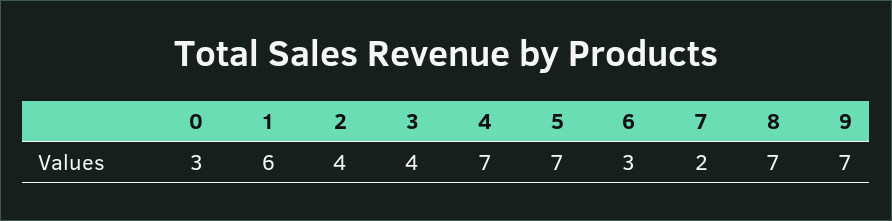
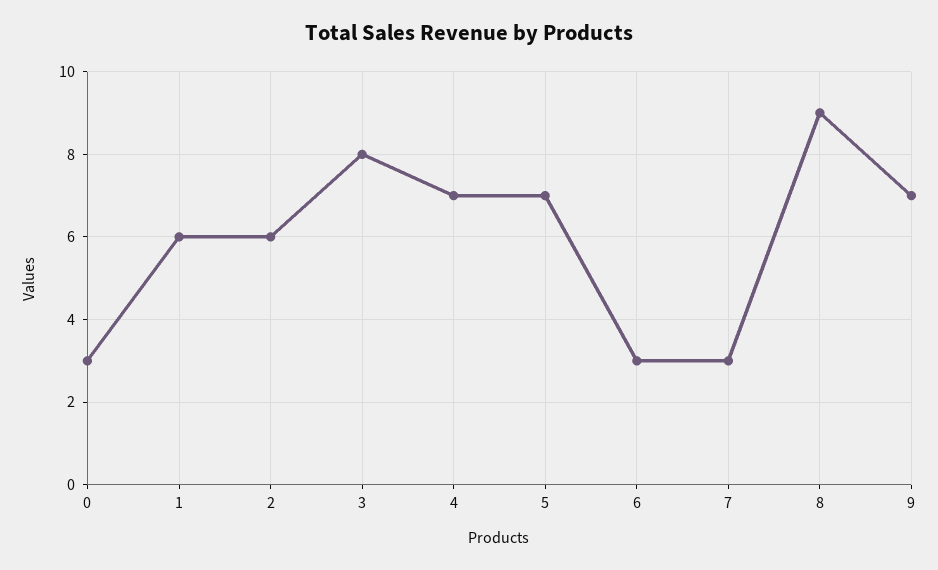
2: 4 -> 6
3: 4 -> 8
7: 2 -> 3
8: 7 -> 9

